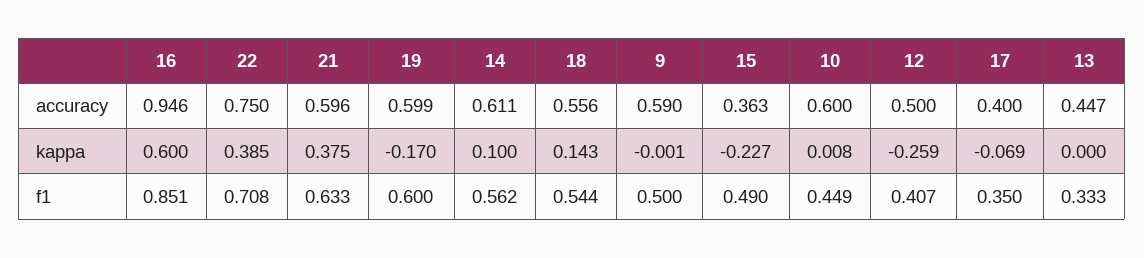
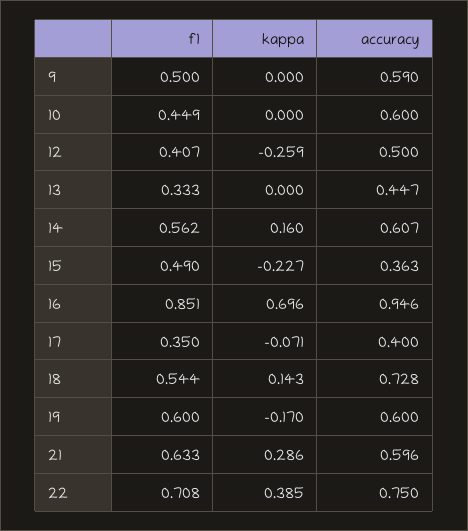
19, accuracy: 0.599 -> 0.6
14, accuracy: 0.611 -> 0.607
18, accuracy: 0.556 -> 0.728
16, kappa: 0.6 -> 0.696
21, kappa: 0.375 -> 0.286
14, kappa: 0.1 -> 0.16
9, kappa: -0.001 -> 0
10, kappa: 0.008 -> 0
17, kappa: -0.069 -> -0.071

